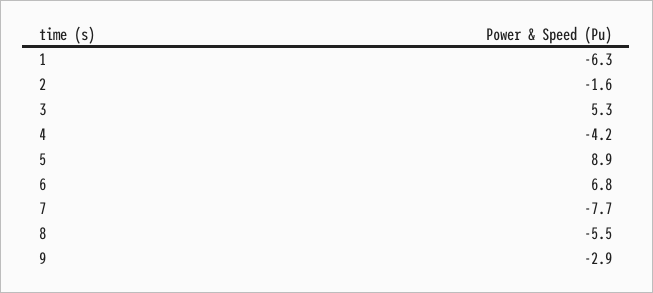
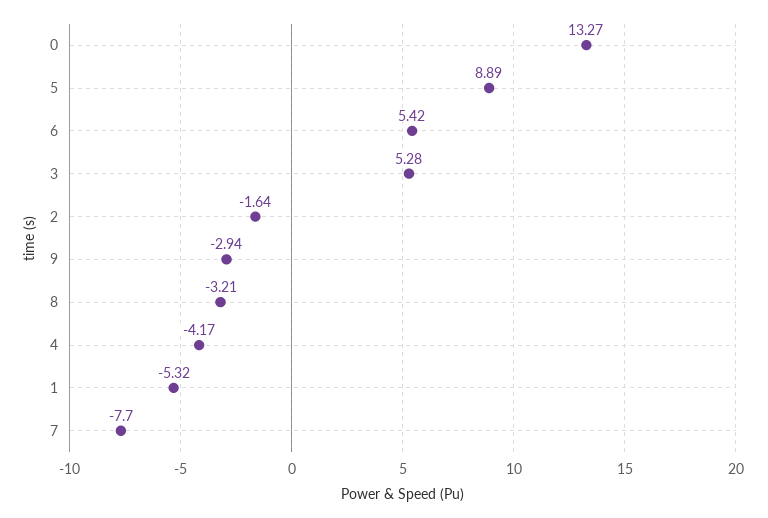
1: -6.3 -> -5.32
6: 6.8 -> 5.42
8: -5.5 -> -3.21
0: none -> 13.27

